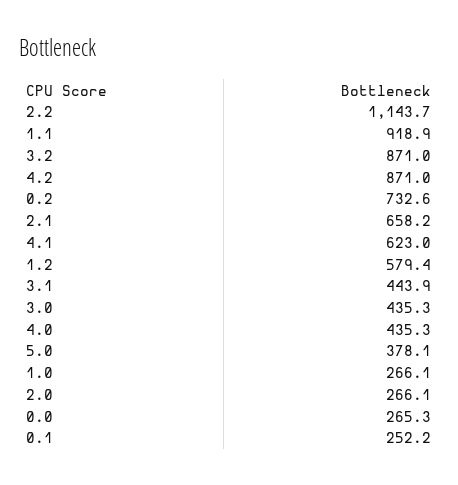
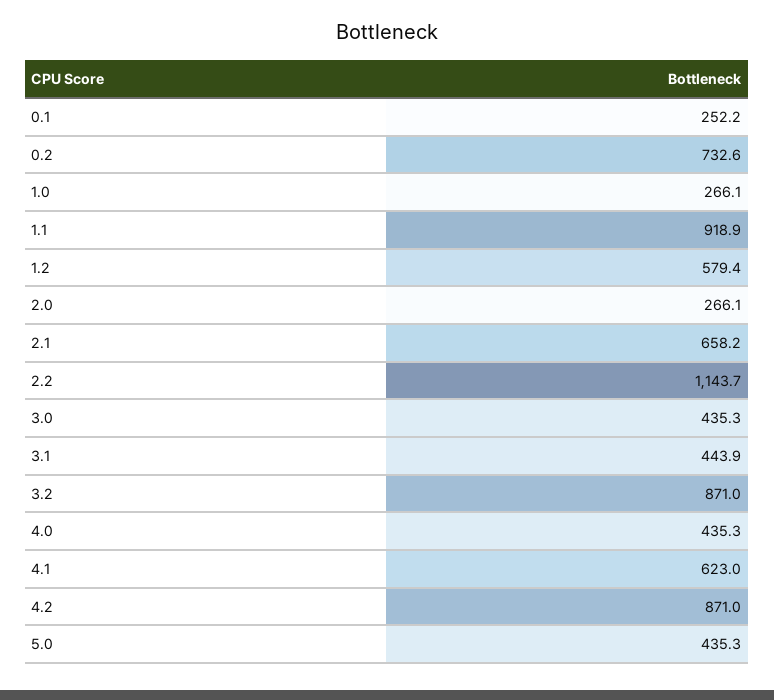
5.0: 378.1 -> 435.3
0.0: 265.3 -> none

